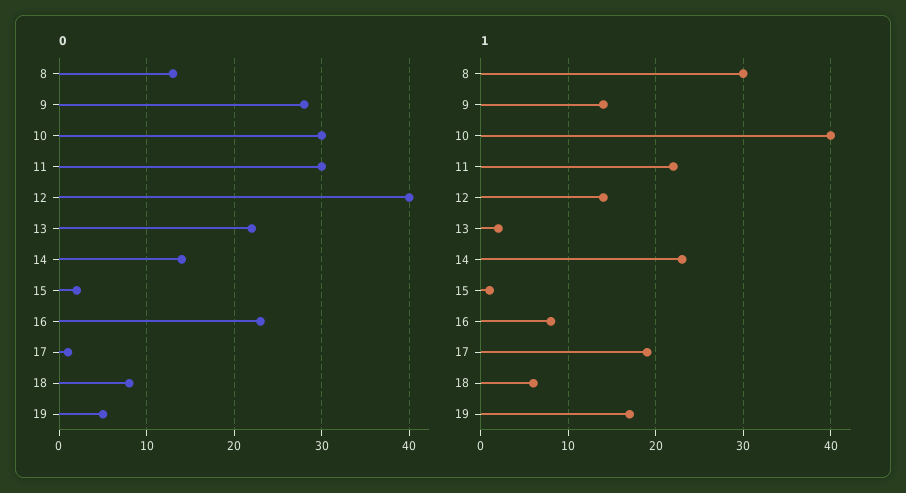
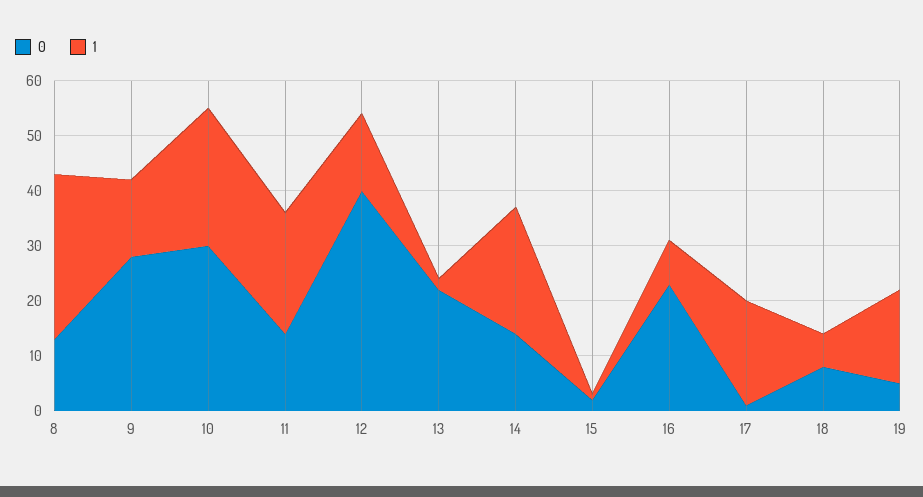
0, 11: 30 -> 15
1, 10: 40 -> 25

